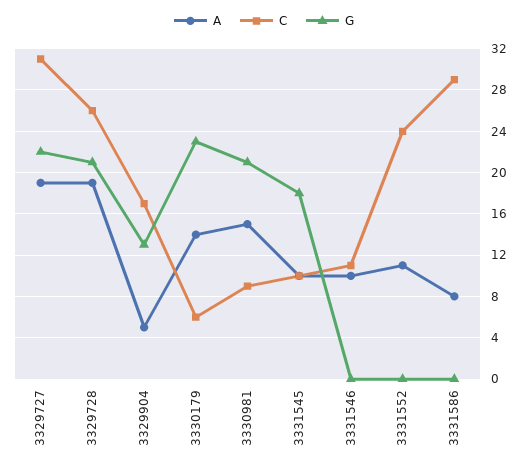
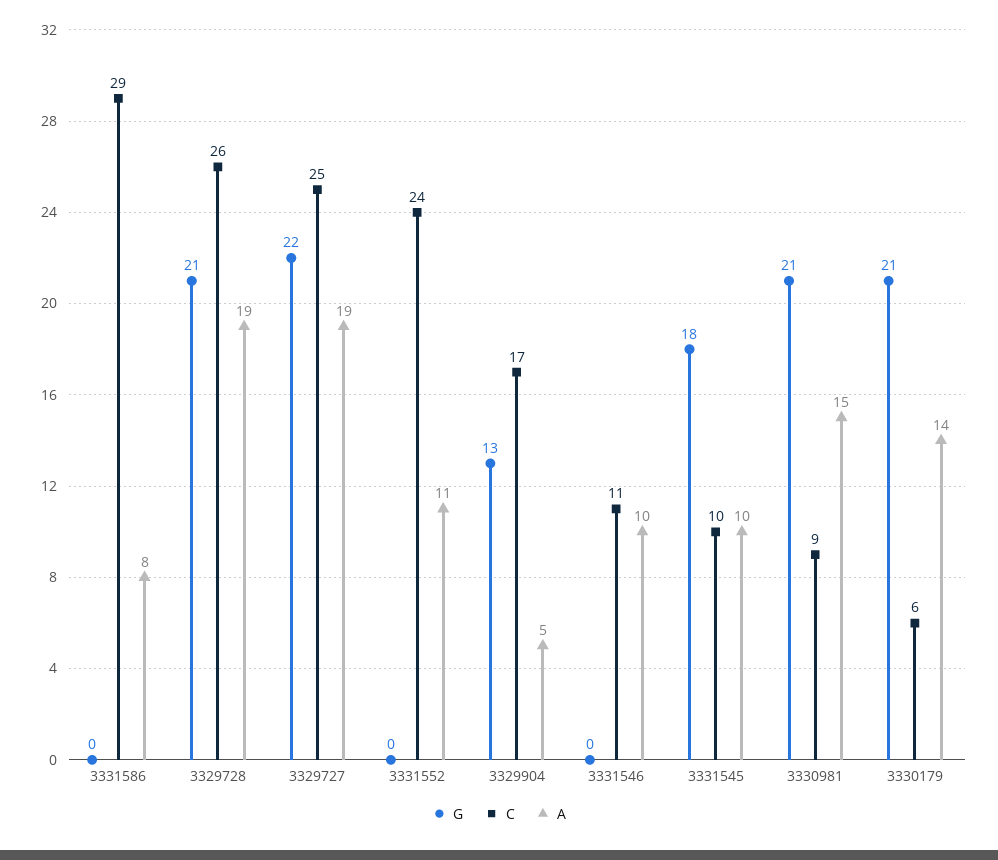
C, 3329727: 31 -> 25
G, 3330179: 23 -> 21

